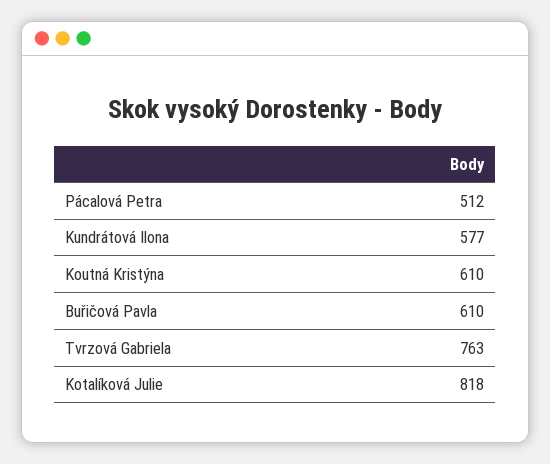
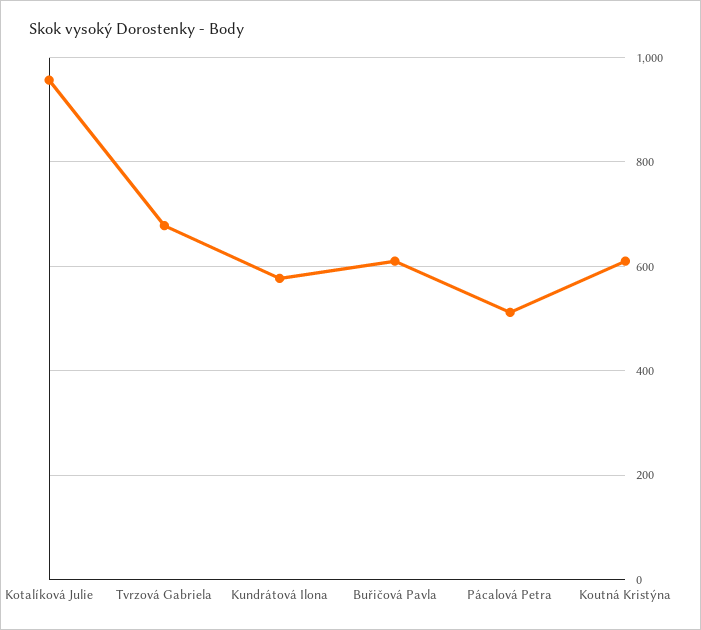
Tvrzová Gabriela: 763 -> 680
Kotalíková Julie: 818 -> 960

